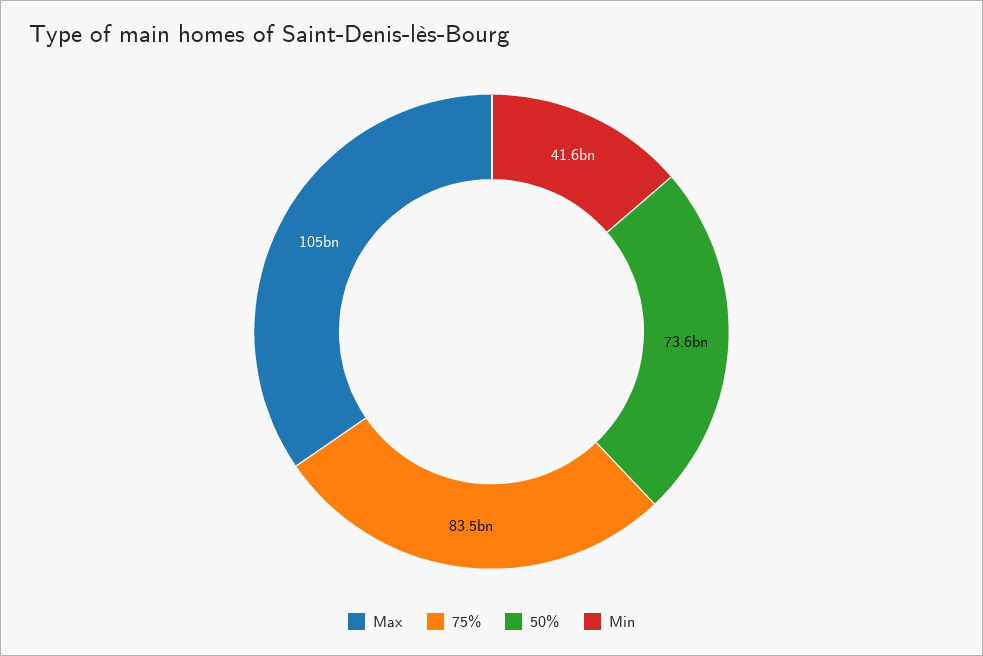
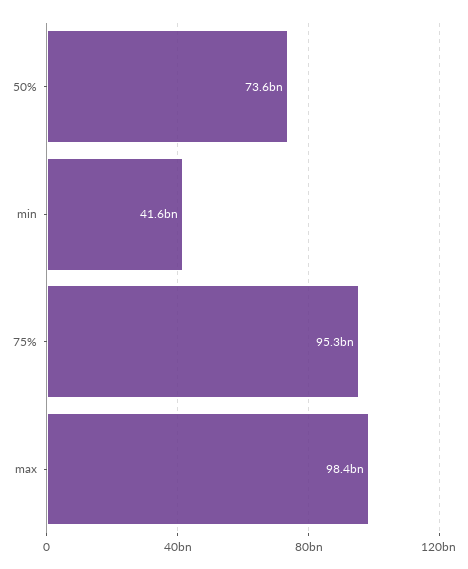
Max: 105000000000 -> 98400000000
75%: 83500000000 -> 95300000000

